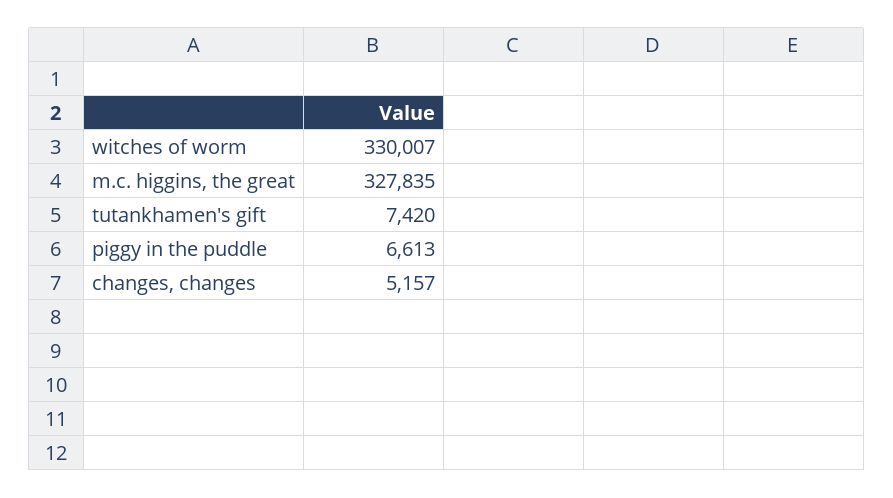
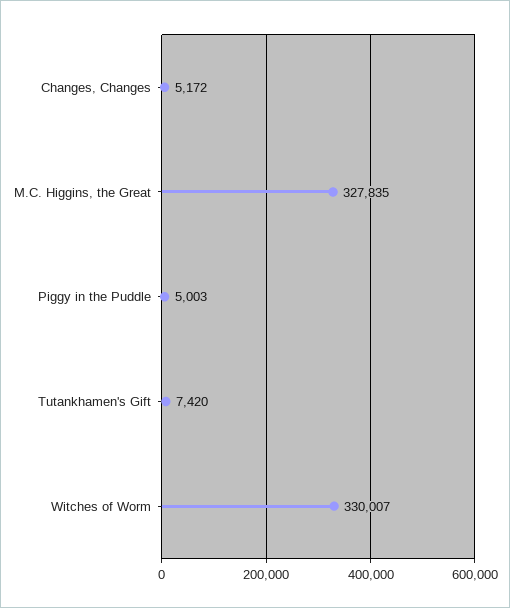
piggy in the puddle: 6613 -> 5003
changes, changes: 5157 -> 5172

